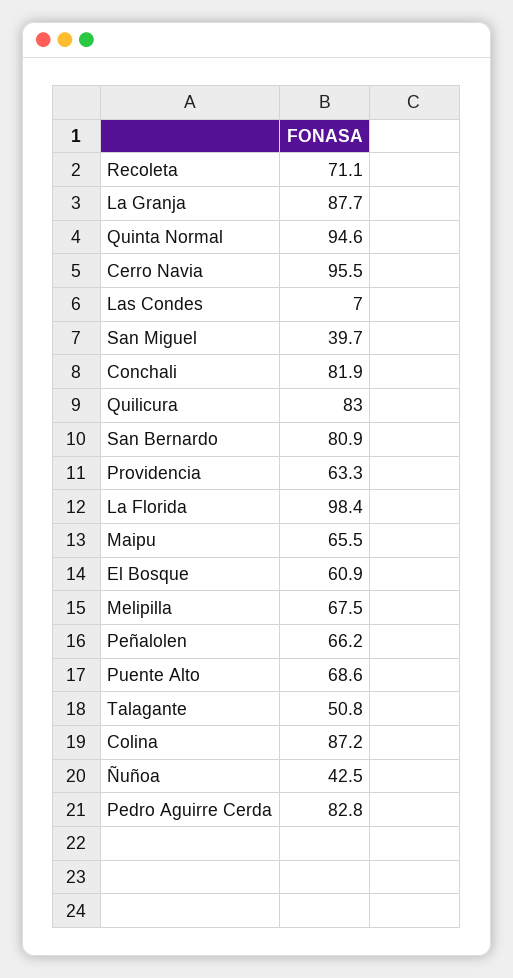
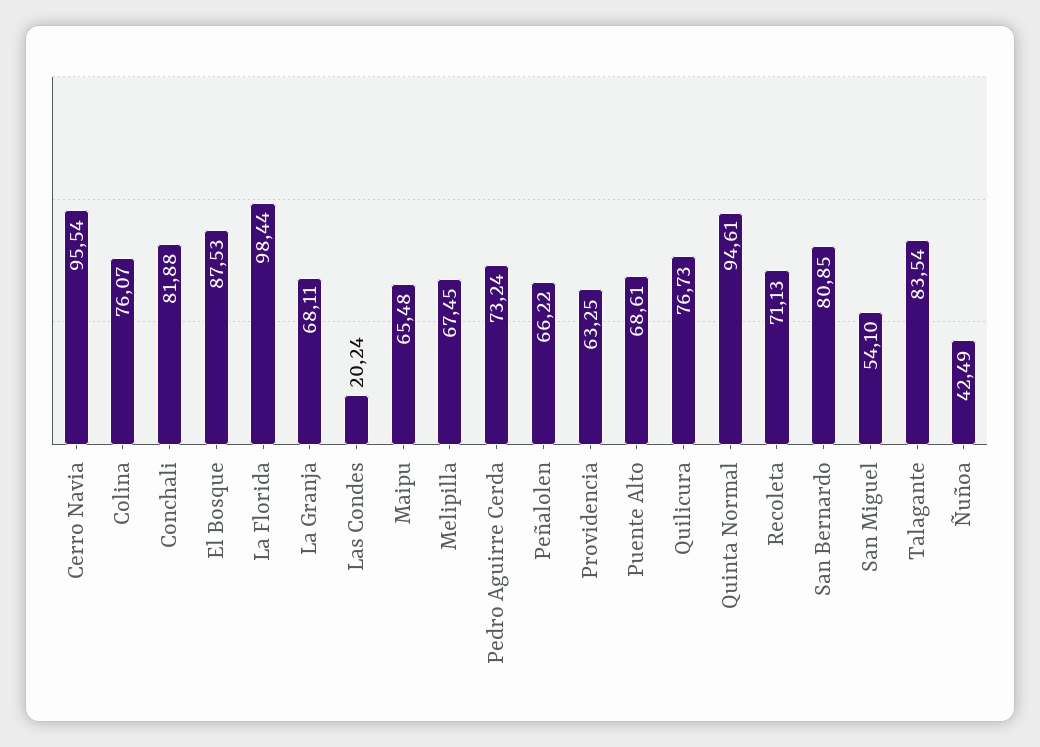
La Granja: 87.7 -> 68.11
Las Condes: 7 -> 20.24
San Miguel: 39.7 -> 54.1
Quilicura: 83 -> 76.73
El Bosque: 60.9 -> 87.53
Talagante: 50.8 -> 83.54
Colina: 87.2 -> 76.07
Pedro Aguirre Cerda: 82.8 -> 73.24

